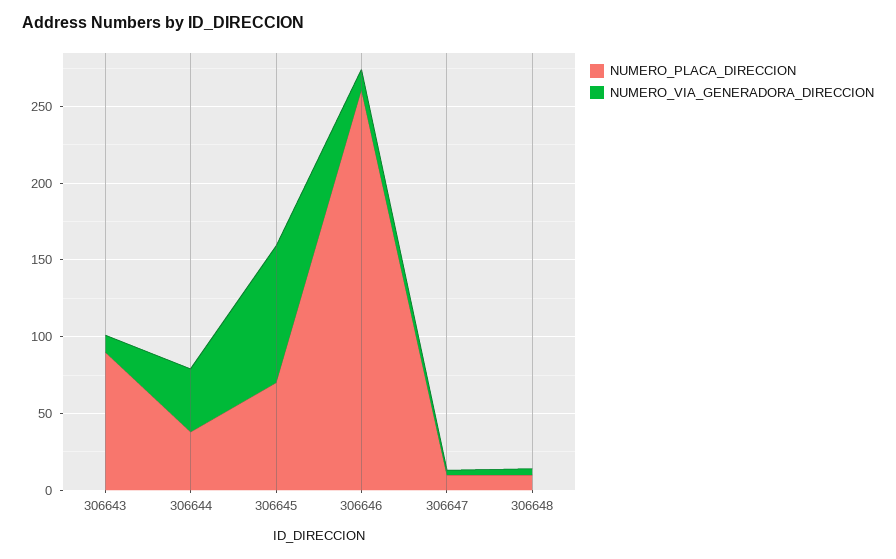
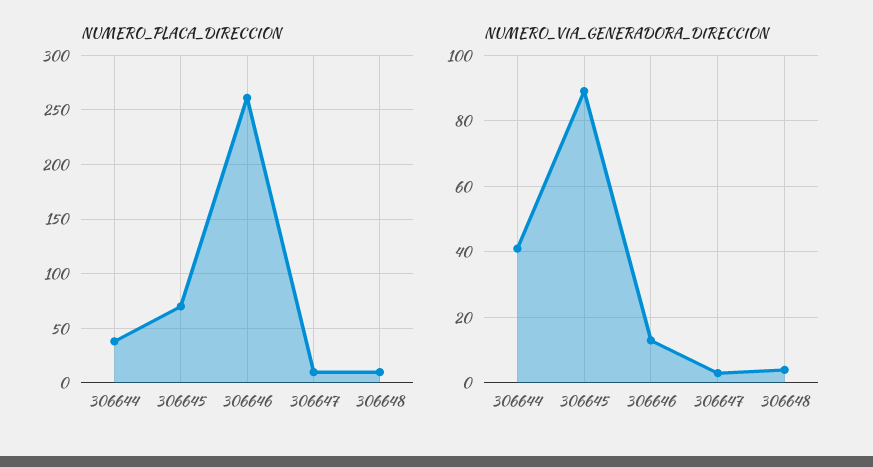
NUMERO_PLACA_DIRECCION, 306643: 90 -> none
NUMERO_VIA_GENERADORA_DIRECCION, 306643: 10 -> none

